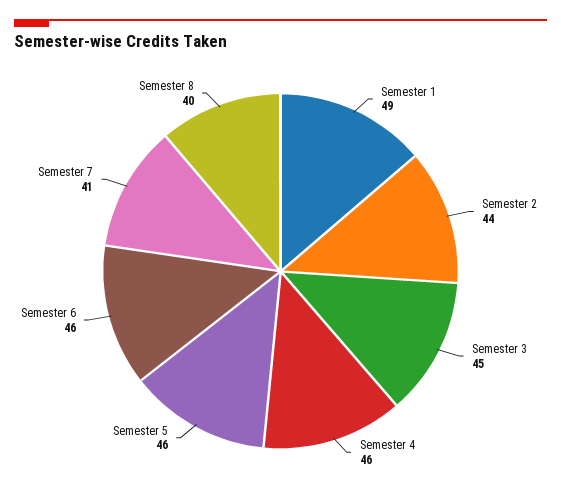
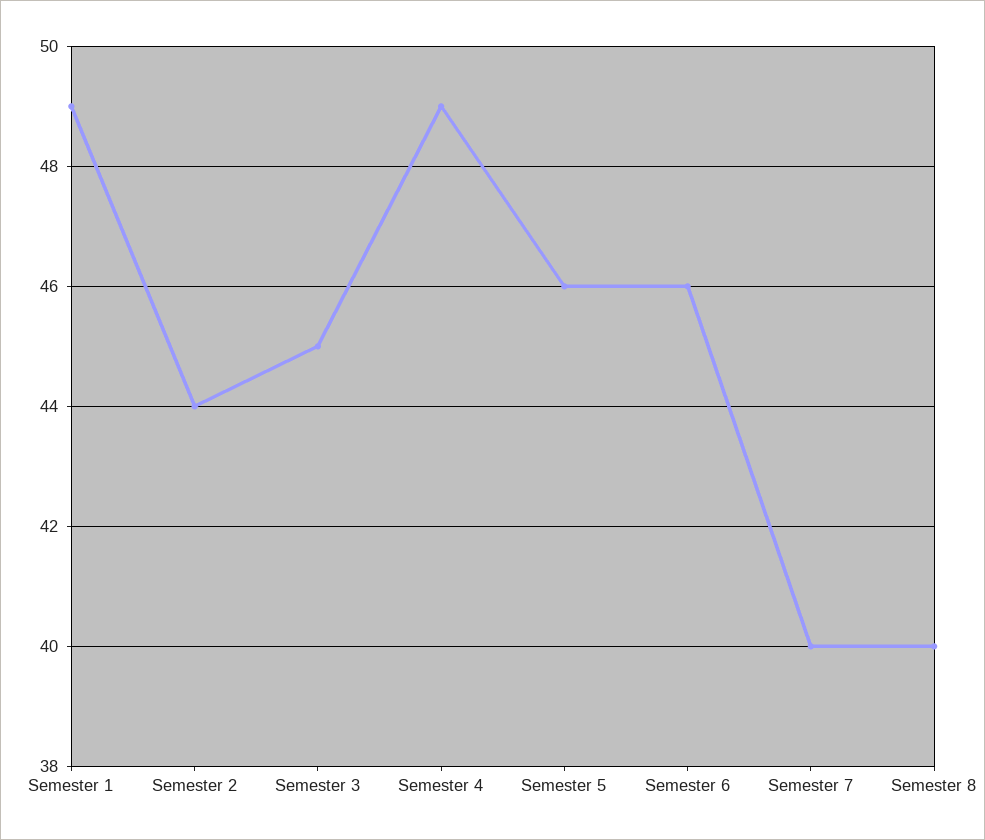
Semester 4: 46 -> 49
Semester 7: 41 -> 40

